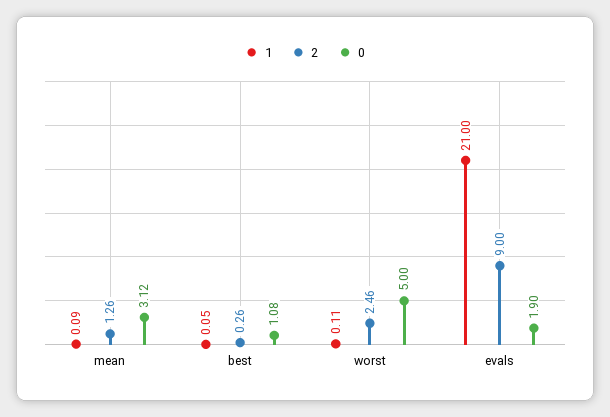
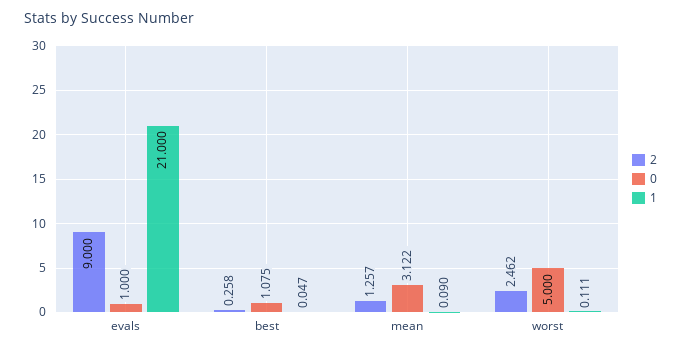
0, evals: 1.9 -> 1

